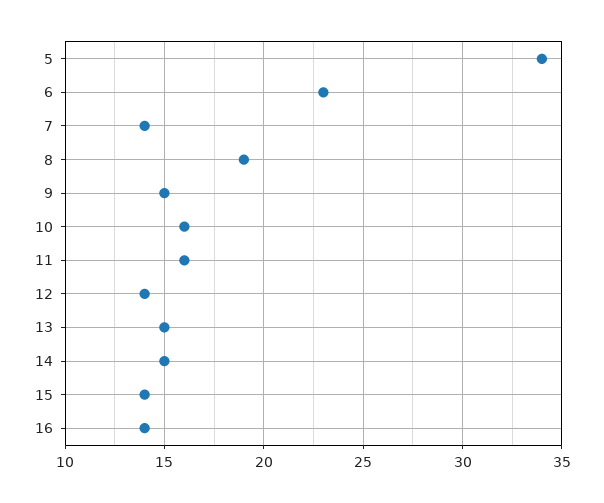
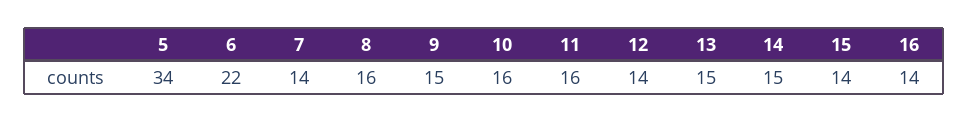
6: 23 -> 22
8: 19 -> 16

